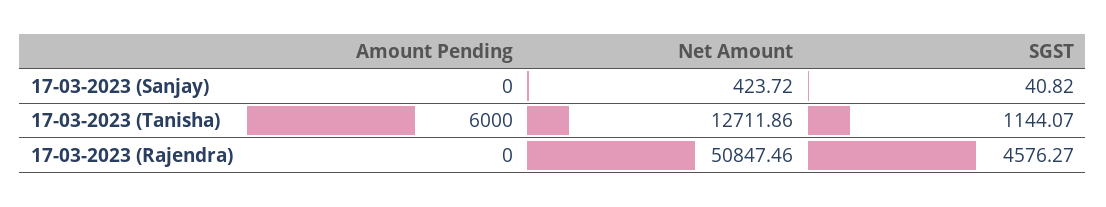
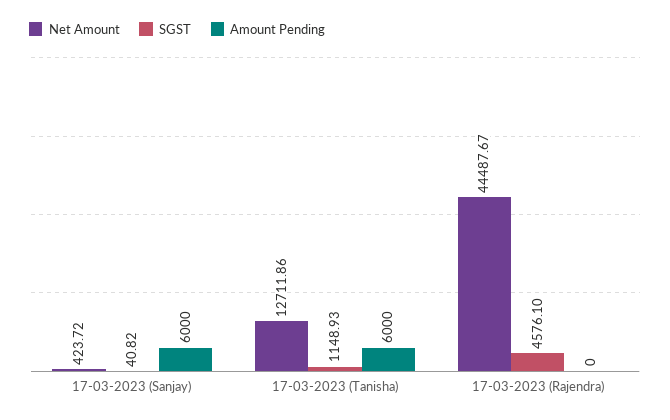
Amount Pending, 17-03-2023 (Sanjay): 0 -> 6000
SGST, 17-03-2023 (Tanisha): 1144.07 -> 1148.93
Net Amount, 17-03-2023 (Rajendra): 50847.46 -> 44487.67
SGST, 17-03-2023 (Rajendra): 4576.27 -> 4576.1

